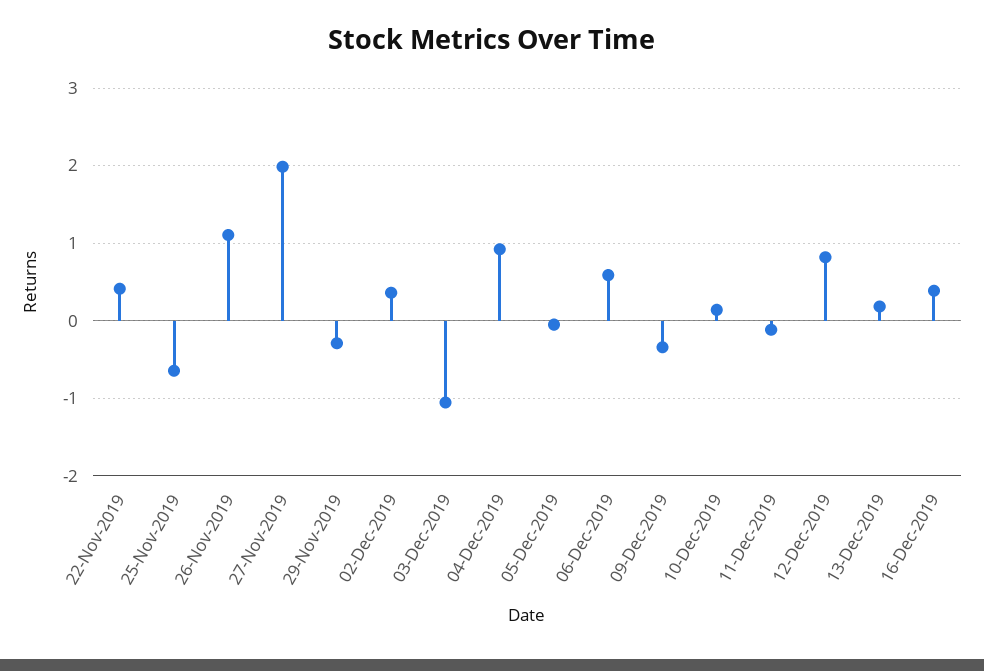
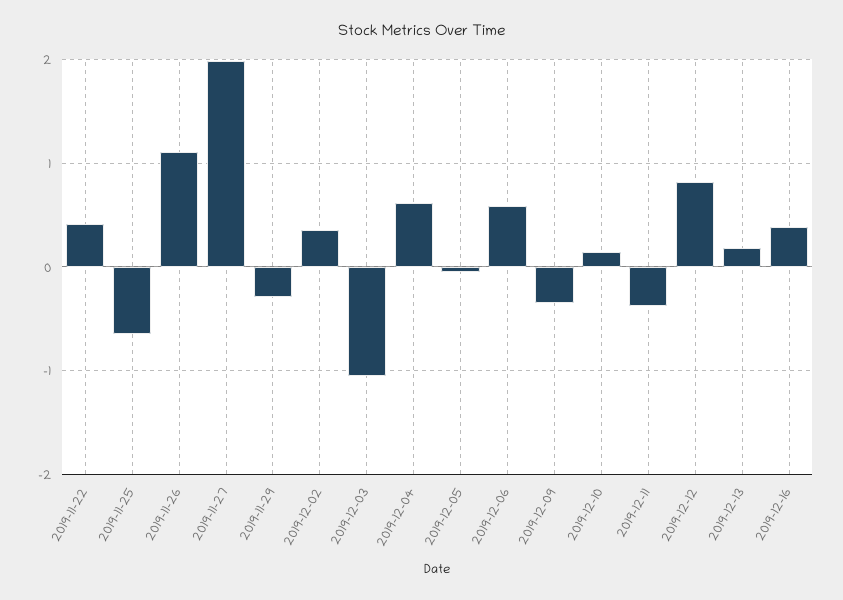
04-Dec-2019: 0.9 -> 0.6
11-Dec-2019: -0.1 -> -0.4

